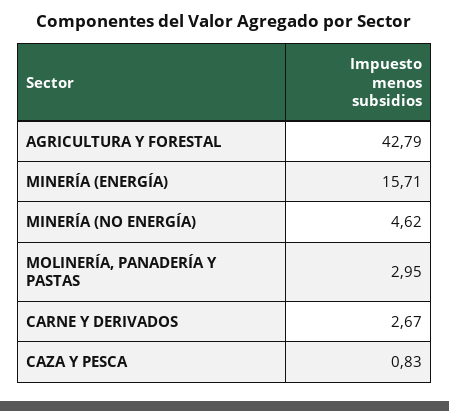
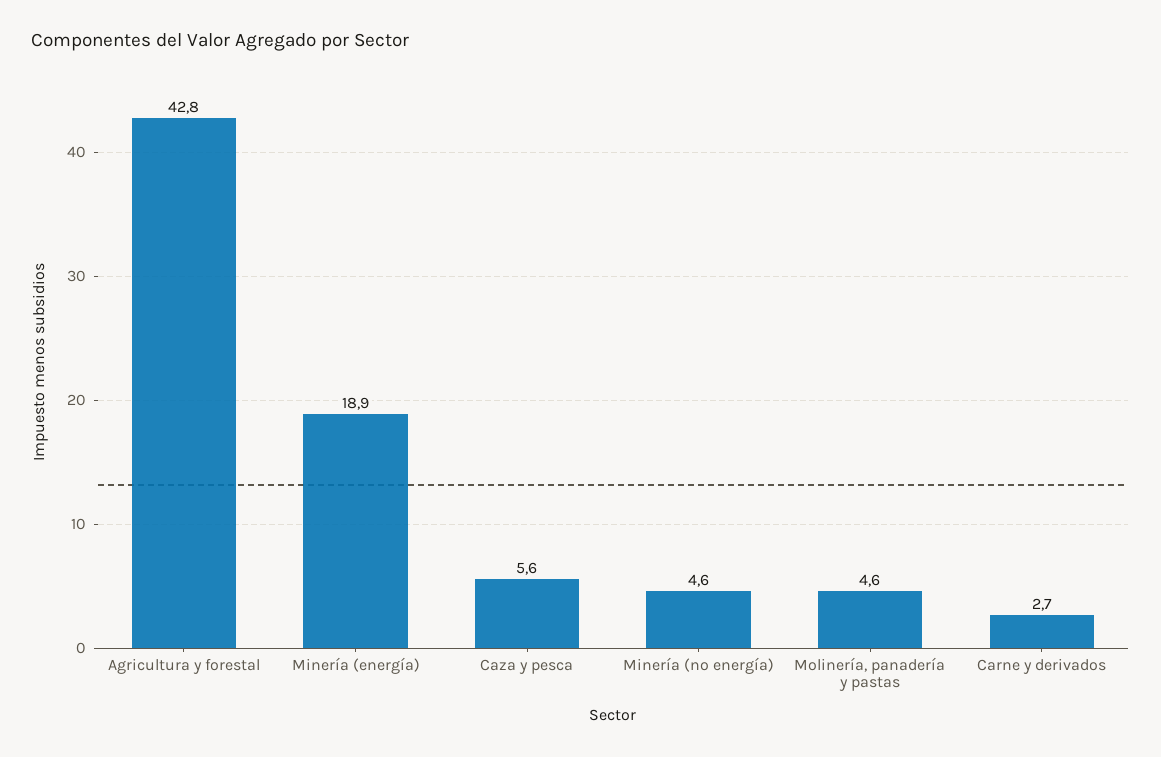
MINERÍA (ENERGÍA): 15.71 -> 18.9
MOLINERÍA, PANADERÍA Y PASTAS: 2.95 -> 4.6
CAZA Y PESCA: 0.83 -> 5.6

